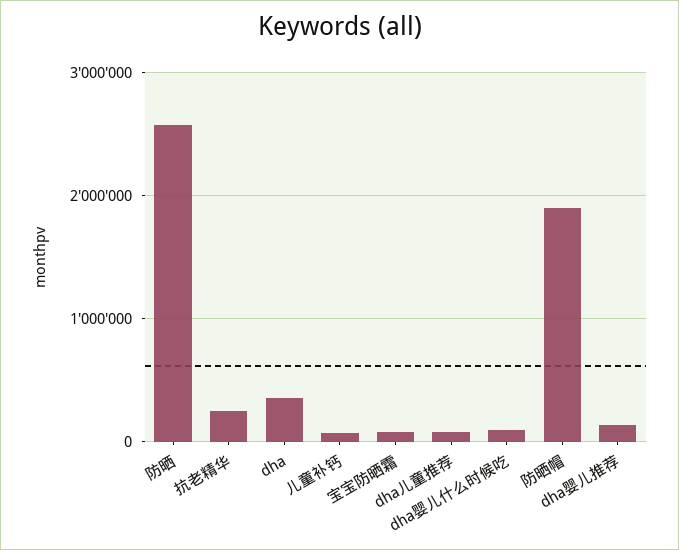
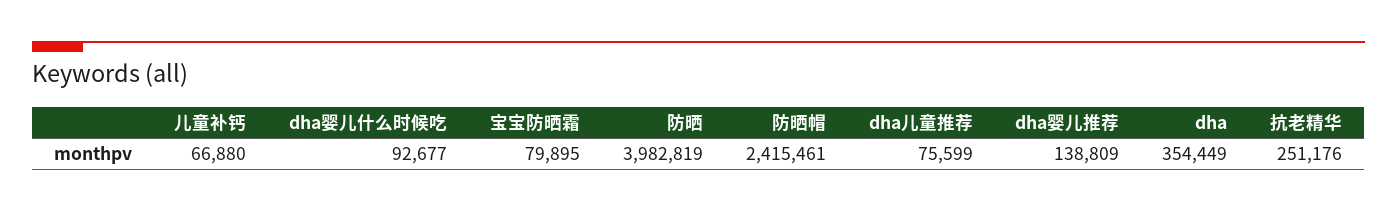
防晒: 2600000 -> 3982819
防晒帽: 1900000 -> 2415461

